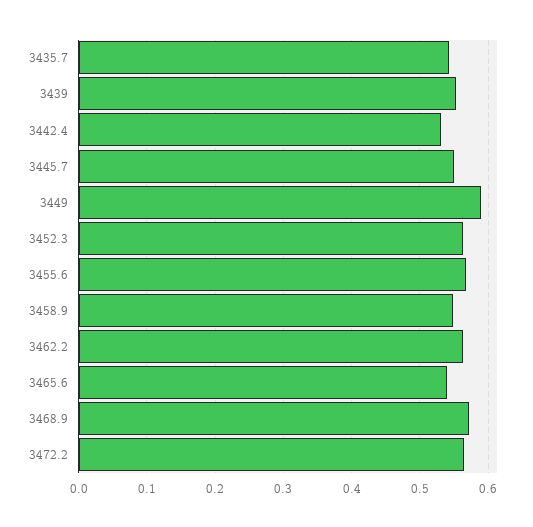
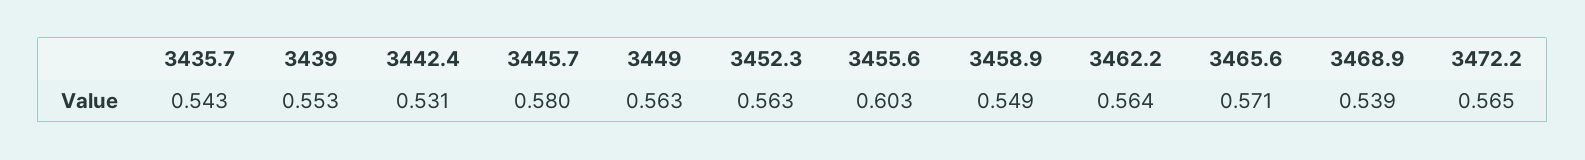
3445.7: 0.55 -> 0.58
3449: 0.59 -> 0.563
3455.6: 0.57 -> 0.603
3465.6: 0.54 -> 0.571
3468.9: 0.57 -> 0.539

